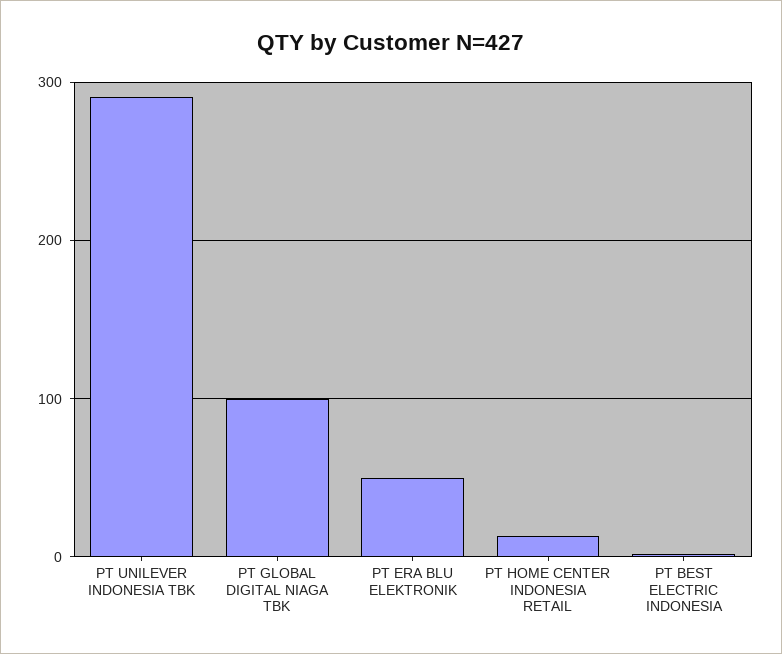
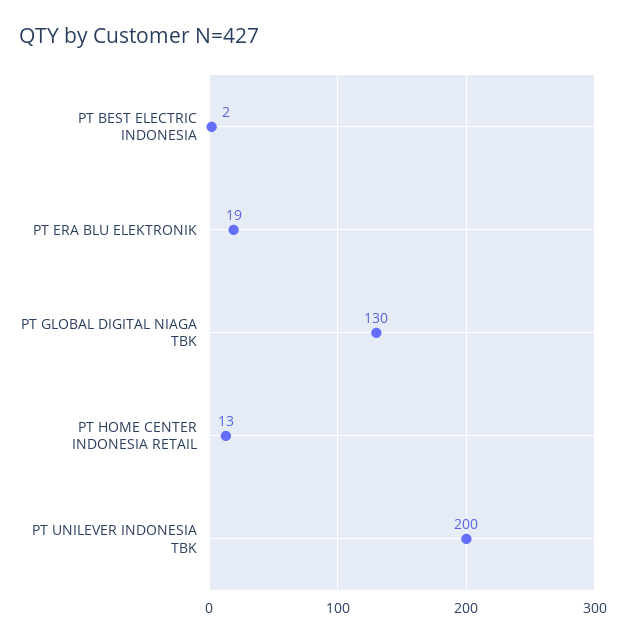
PT UNILEVER INDONESIA TBK: 290 -> 200
PT GLOBAL DIGITAL NIAGA TBK: 100 -> 130
PT ERA BLU ELEKTRONIK: 50 -> 19

